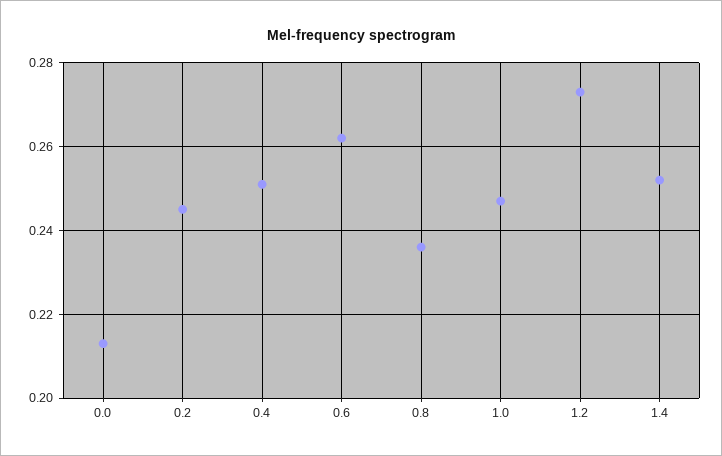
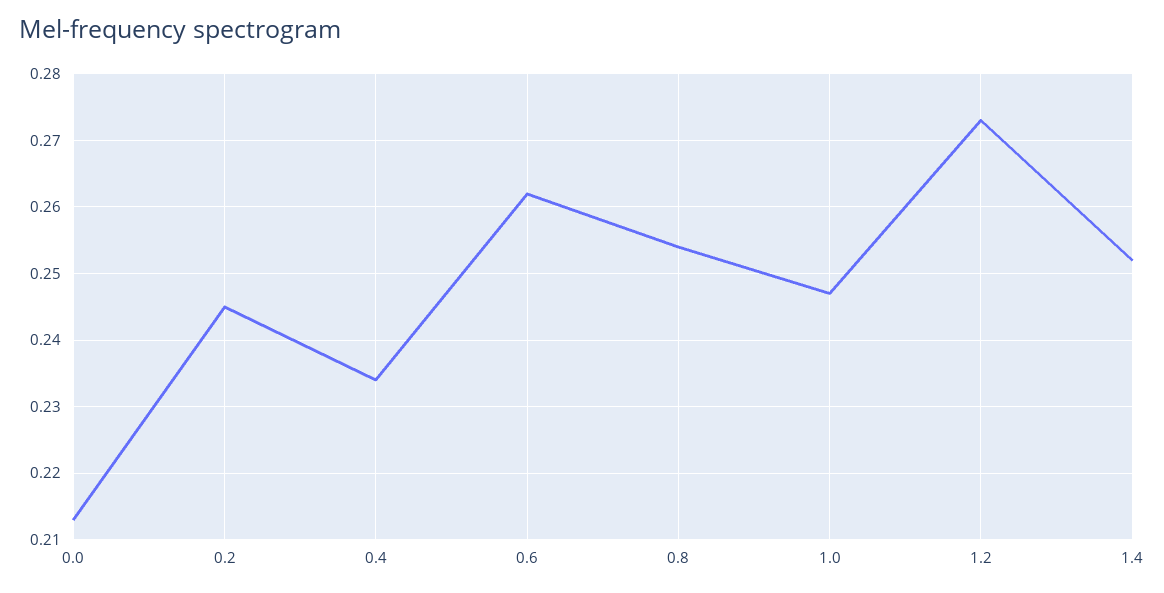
0.4: 0.25 -> 0.234
0.8: 0.235 -> 0.254

